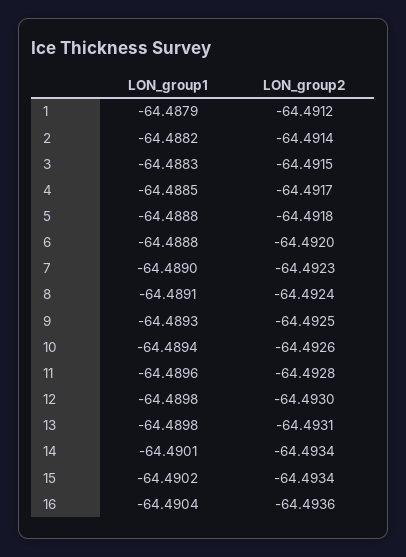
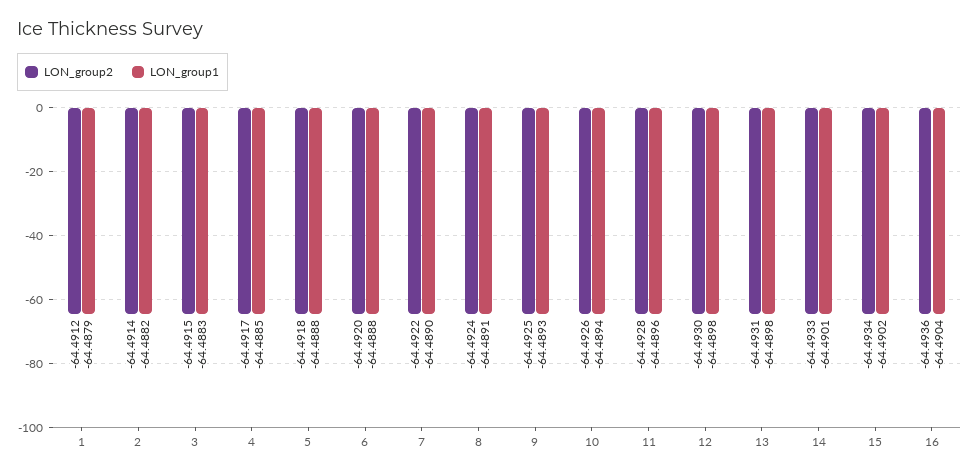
LON_group2, 7: -64.4923 -> -64.4922
LON_group2, 14: -64.4934 -> -64.4933

